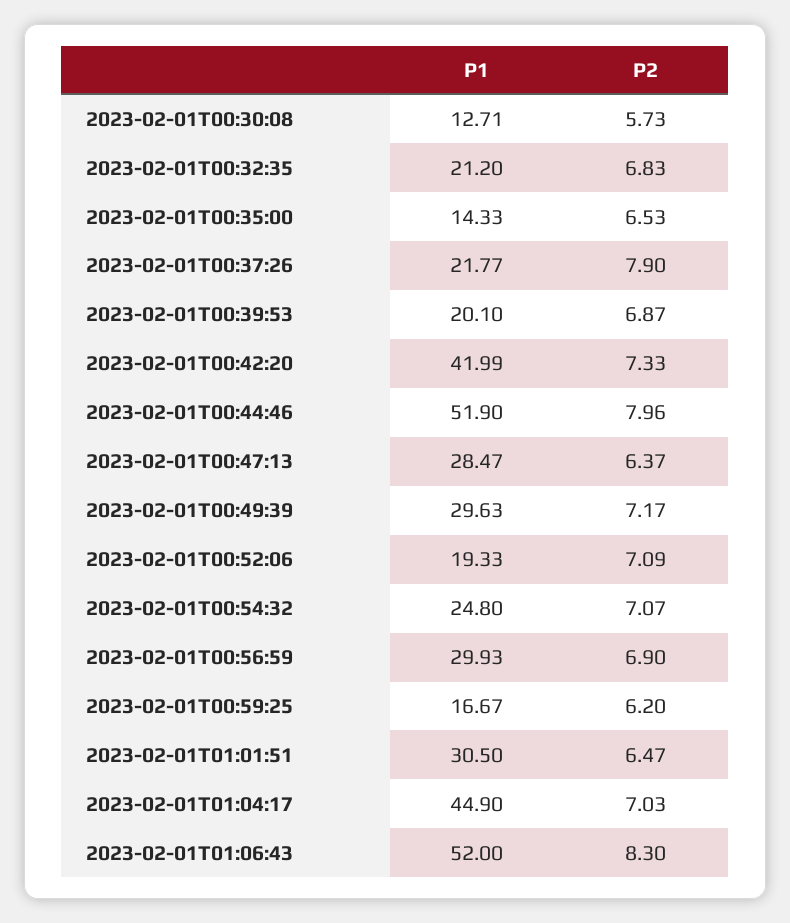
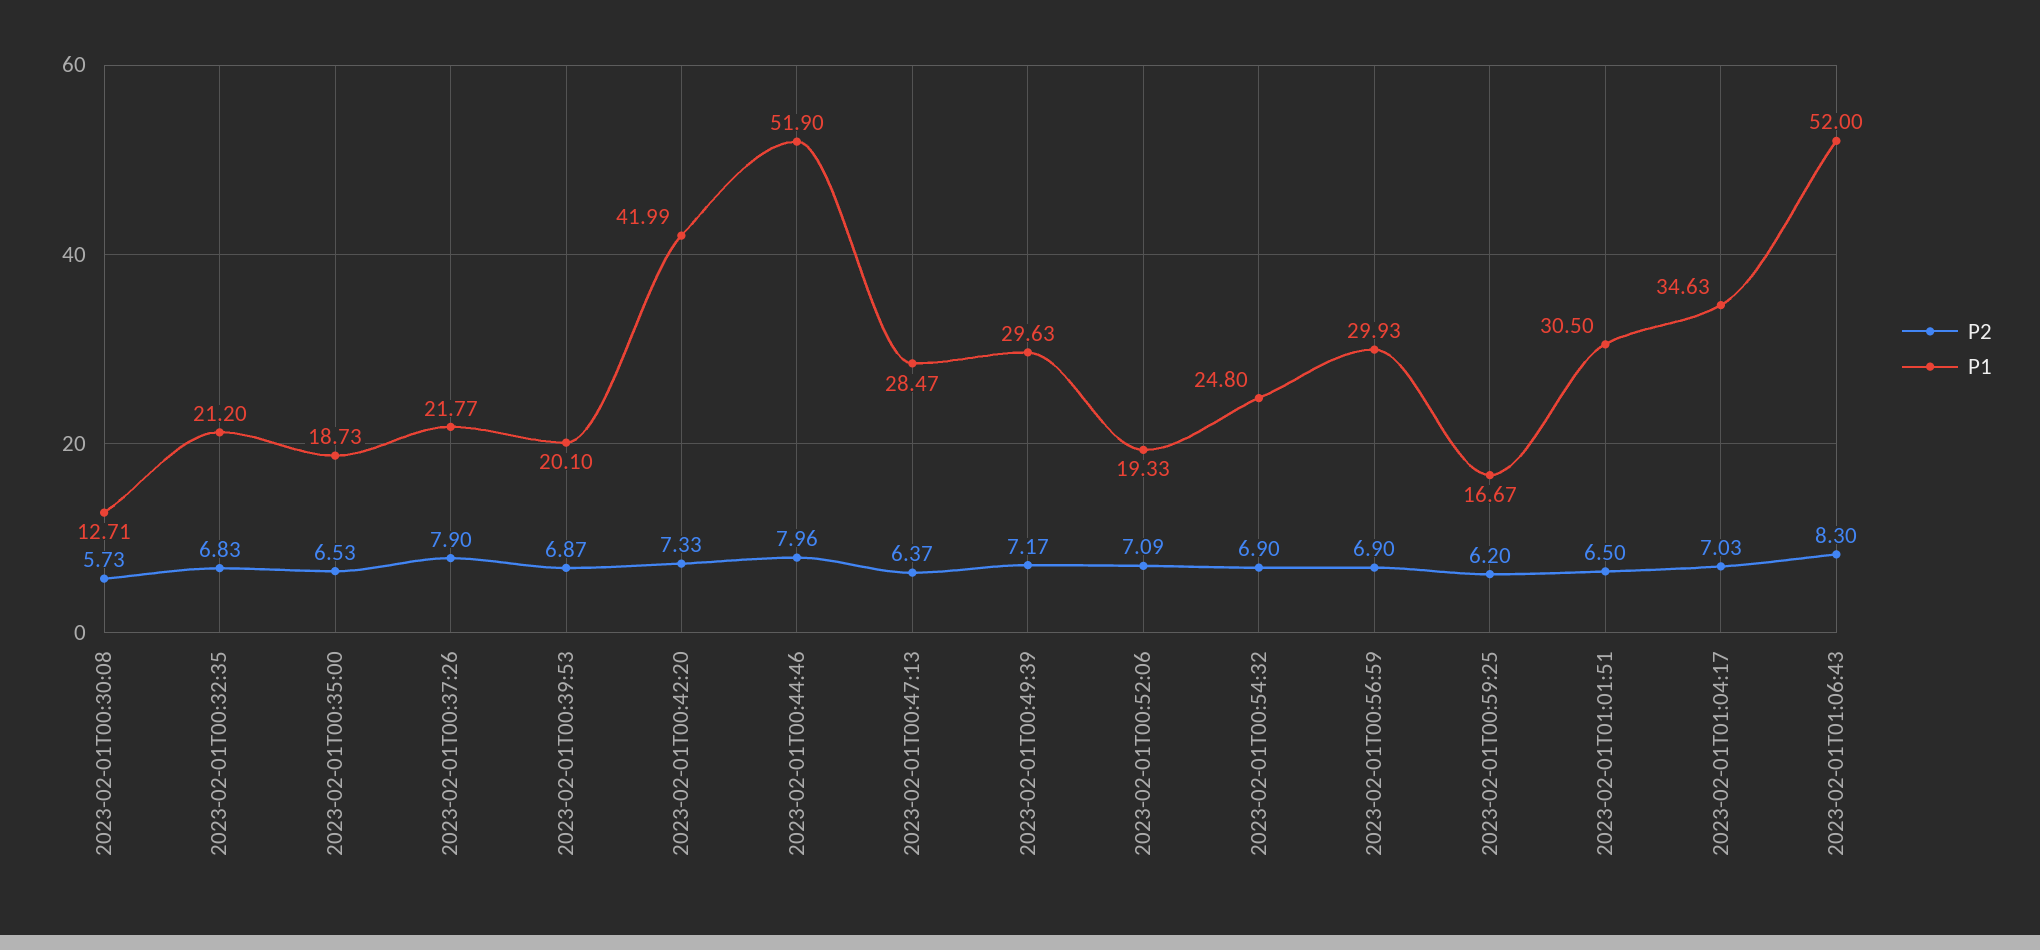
P1, 2023-02-01T00:35:00: 14.33 -> 18.73
P2, 2023-02-01T00:54:32: 7.07 -> 6.9
P2, 2023-02-01T01:01:51: 6.47 -> 6.5
P1, 2023-02-01T01:04:17: 44.9 -> 34.63

